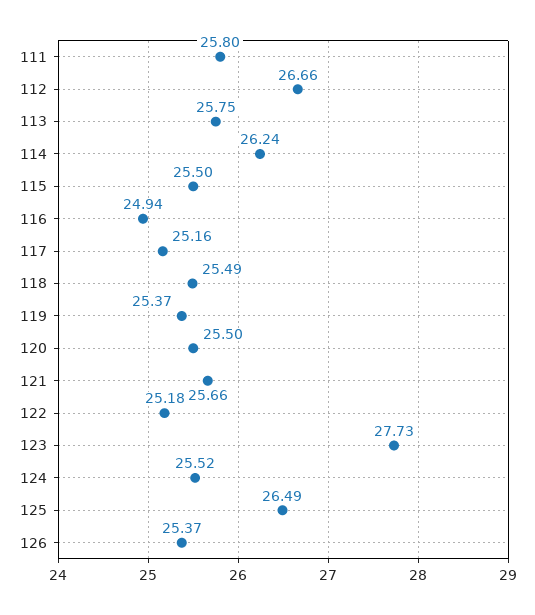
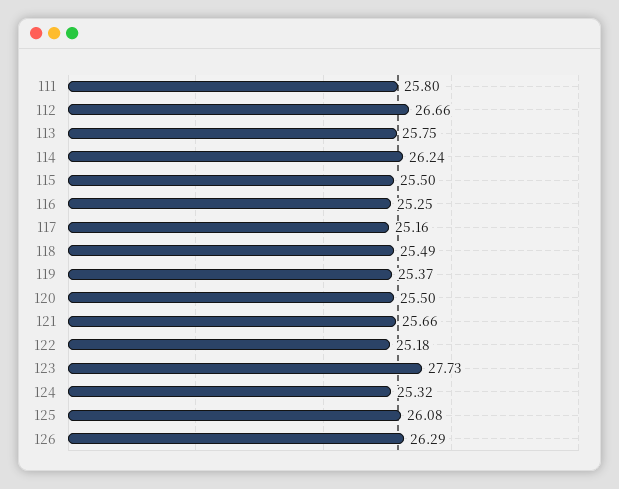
116: 24.94 -> 25.25
124: 25.52 -> 25.32
125: 26.49 -> 26.08
126: 25.37 -> 26.29

